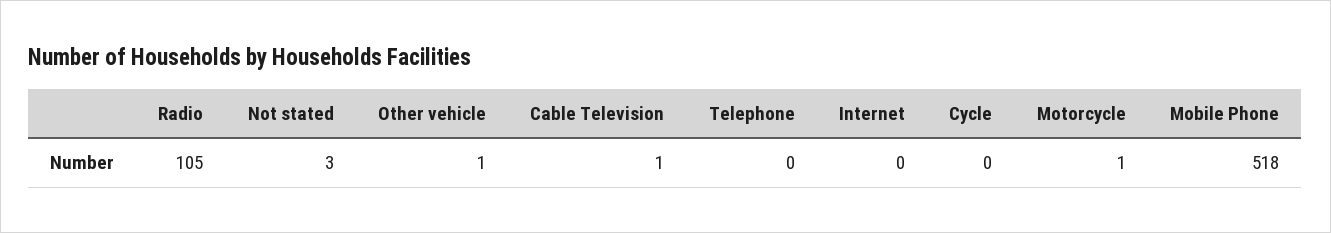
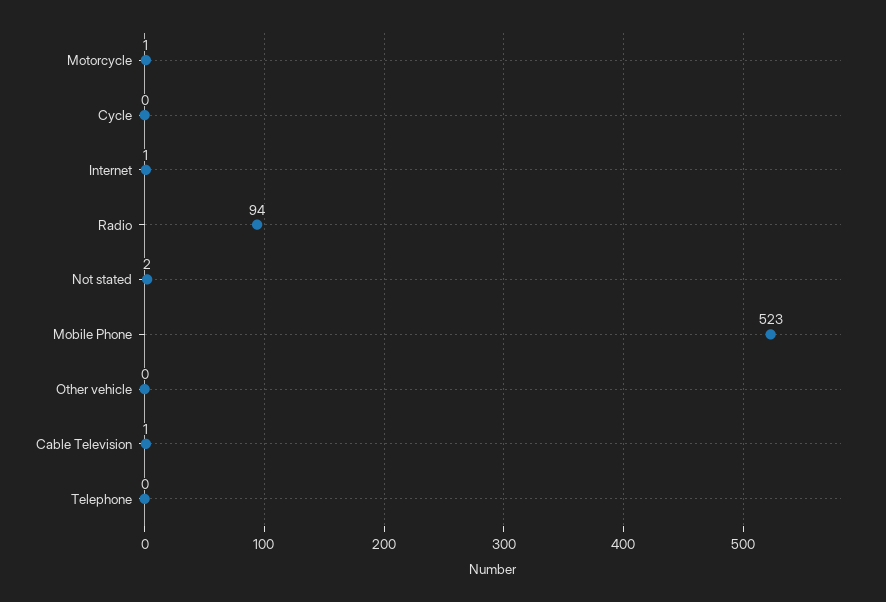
Radio: 105 -> 94
Not stated: 3 -> 2
Other vehicle: 1 -> 0
Internet: 0 -> 1
Mobile Phone: 518 -> 523

